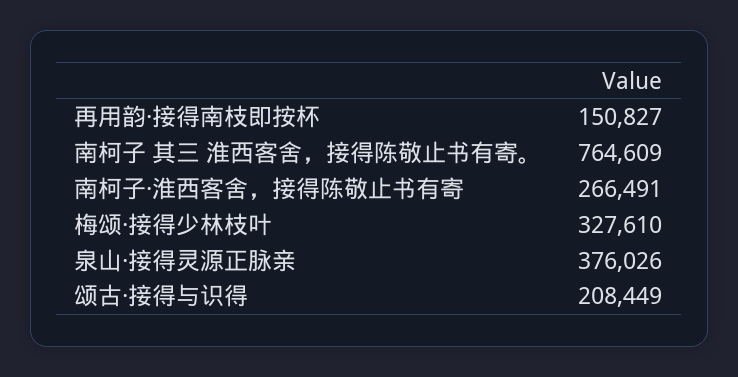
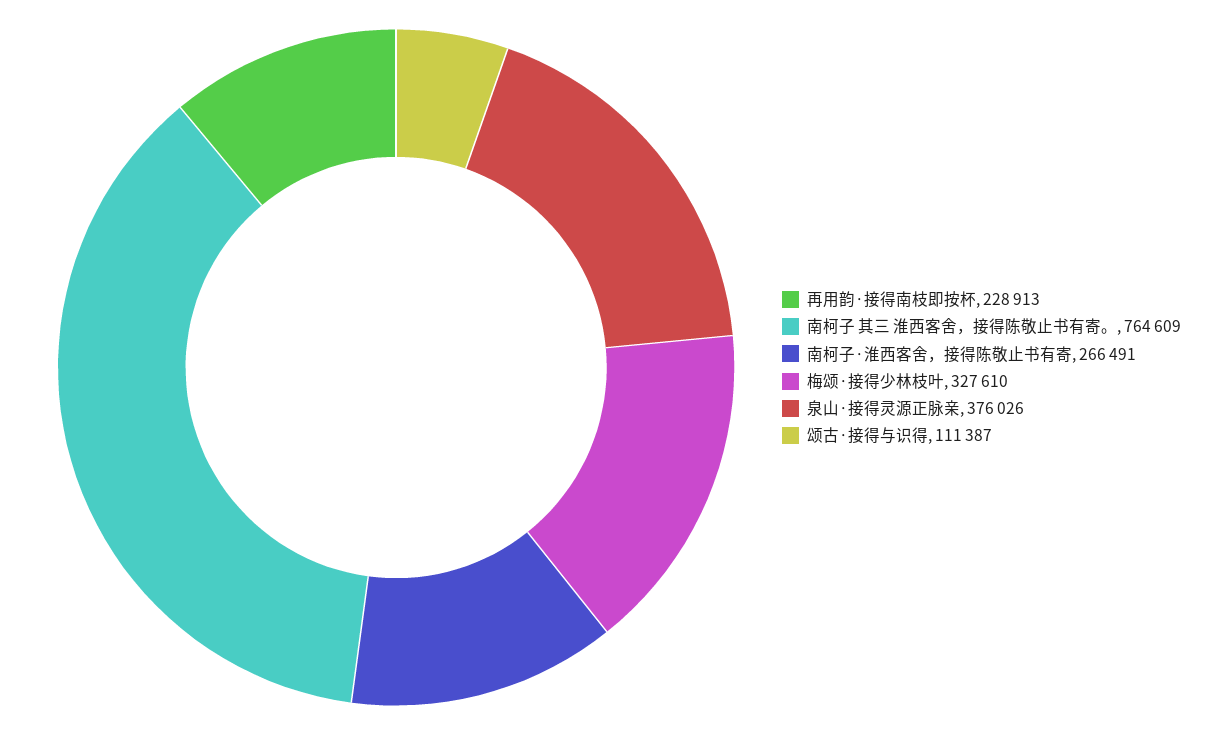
再用韵·接得南枝即按杯: 150827 -> 228913
颂古·接得与识得: 208449 -> 111387

